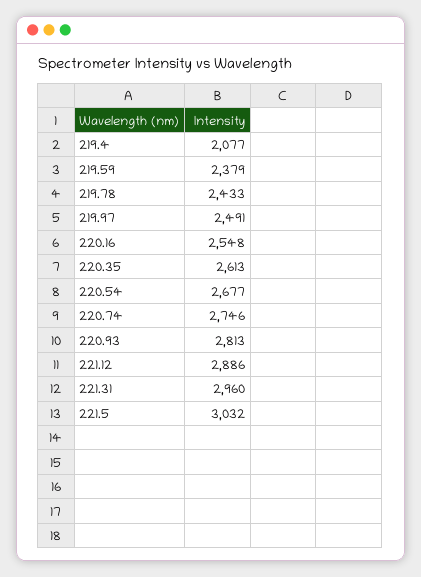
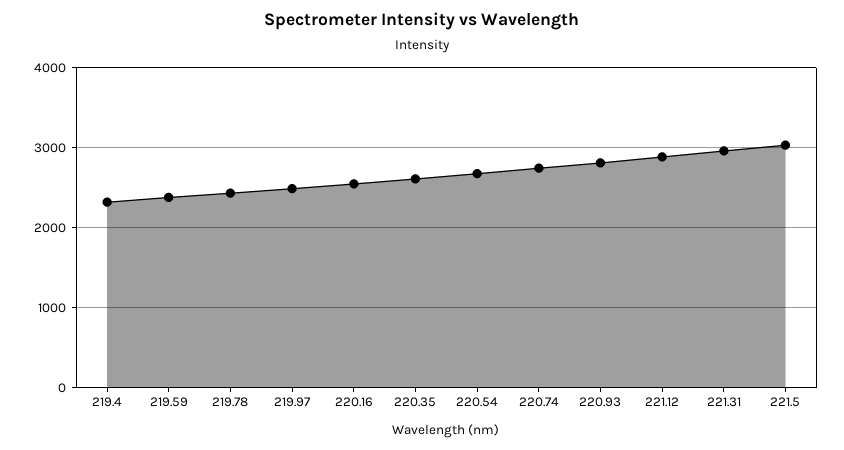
219.4: 2077 -> 2300

